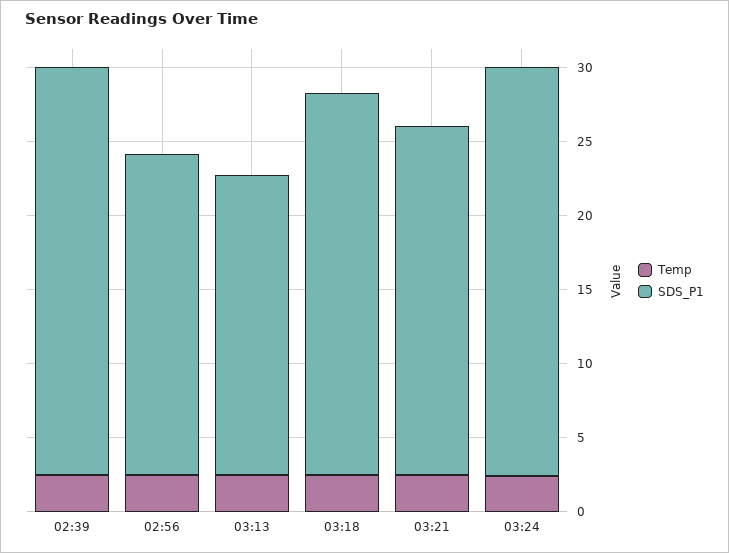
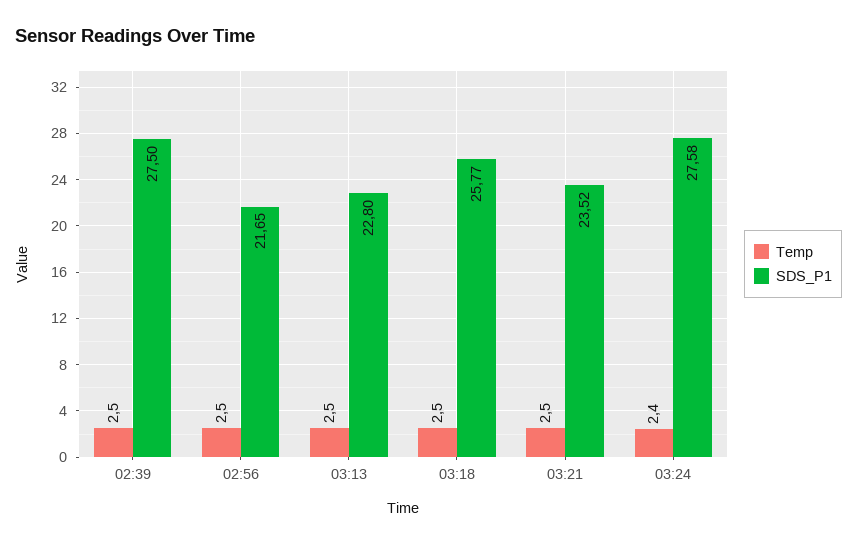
SDS_P1, 03:13: 20 -> 22.8

